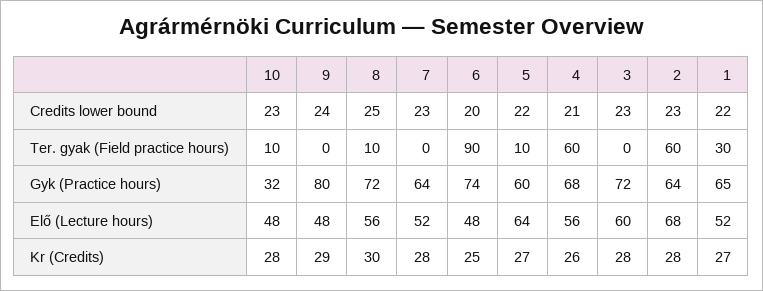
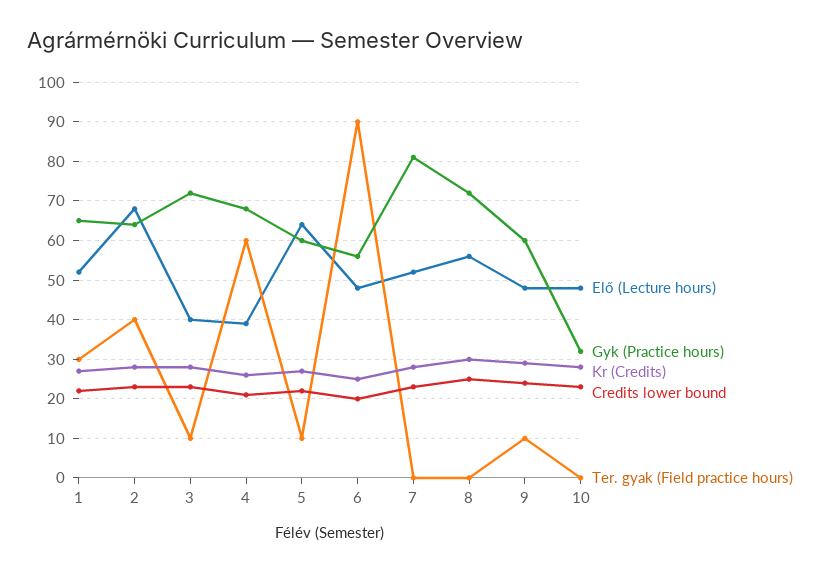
Ter. gyak (Field practice hours), 10: 10 -> 0
Ter. gyak (Field practice hours), 9: 0 -> 10
Ter. gyak (Field practice hours), 8: 10 -> 0
Ter. gyak (Field practice hours), 3: 0 -> 10
Ter. gyak (Field practice hours), 2: 60 -> 40
Gyk (Practice hours), 9: 80 -> 60
Gyk (Practice hours), 7: 64 -> 80
Gyk (Practice hours), 6: 74 -> 55
Elő (Lecture hours), 4: 56 -> 40
Elő (Lecture hours), 3: 60 -> 40

